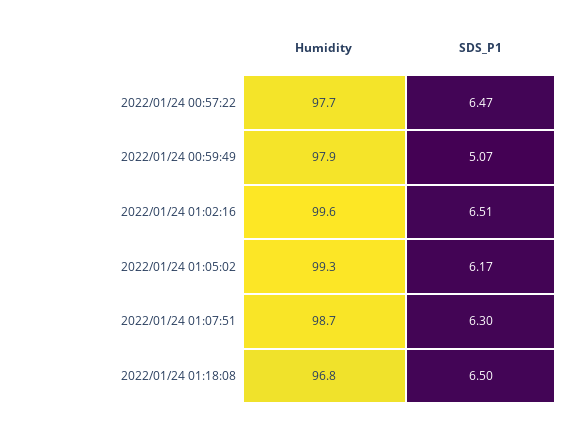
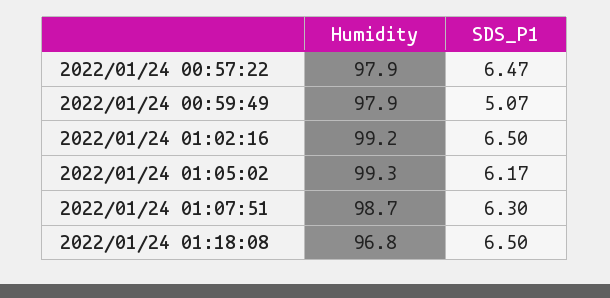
Humidity, 2022/01/24 00:57:22: 97.7 -> 97.9
Humidity, 2022/01/24 01:02:16: 99.6 -> 99.2
SDS_P1, 2022/01/24 01:02:16: 6.51 -> 6.5

